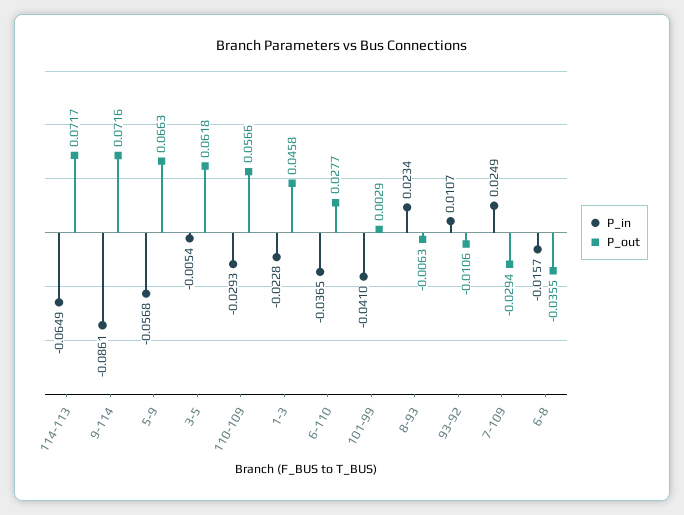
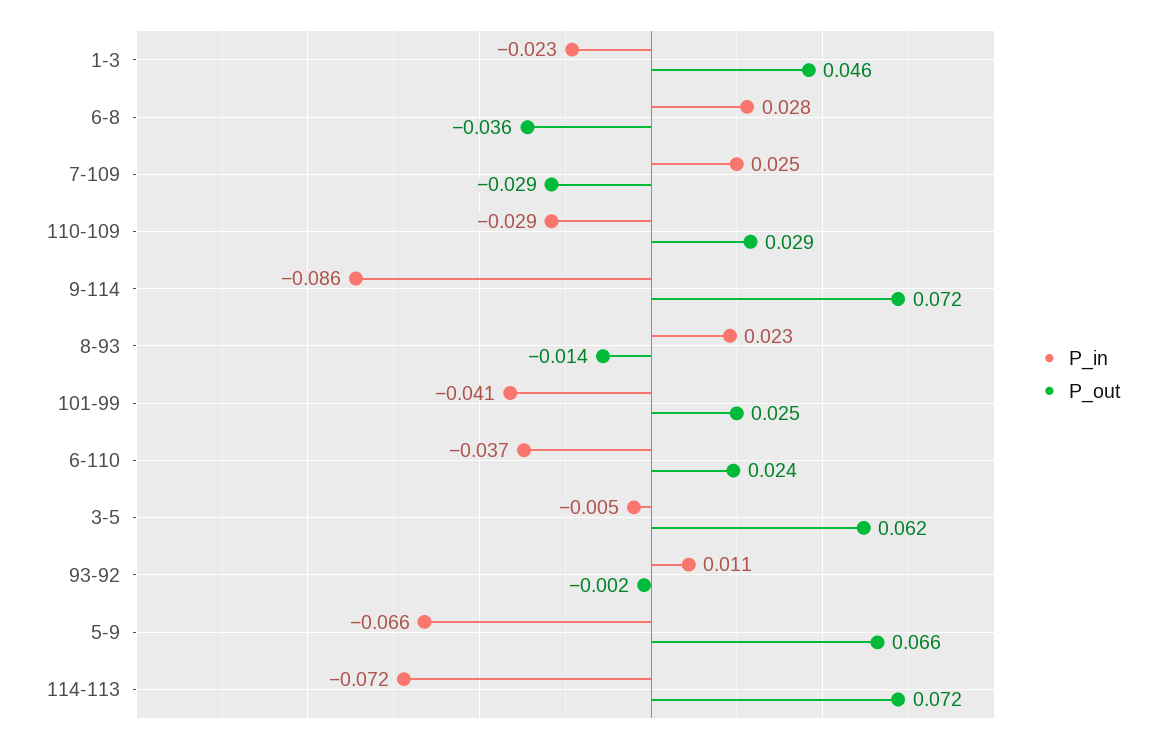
P_in, 114-113: -0.0649 -> -0.072
P_in, 5-9: -0.0568 -> -0.066
P_out, 110-109: 0.0566 -> 0.029
P_out, 6-110: 0.0277 -> 0.024
P_out, 101-99: 0.0029 -> 0.025
P_out, 8-93: -0.0063 -> -0.014
P_out, 93-92: -0.0106 -> -0.002
P_in, 6-8: -0.0157 -> 0.028

